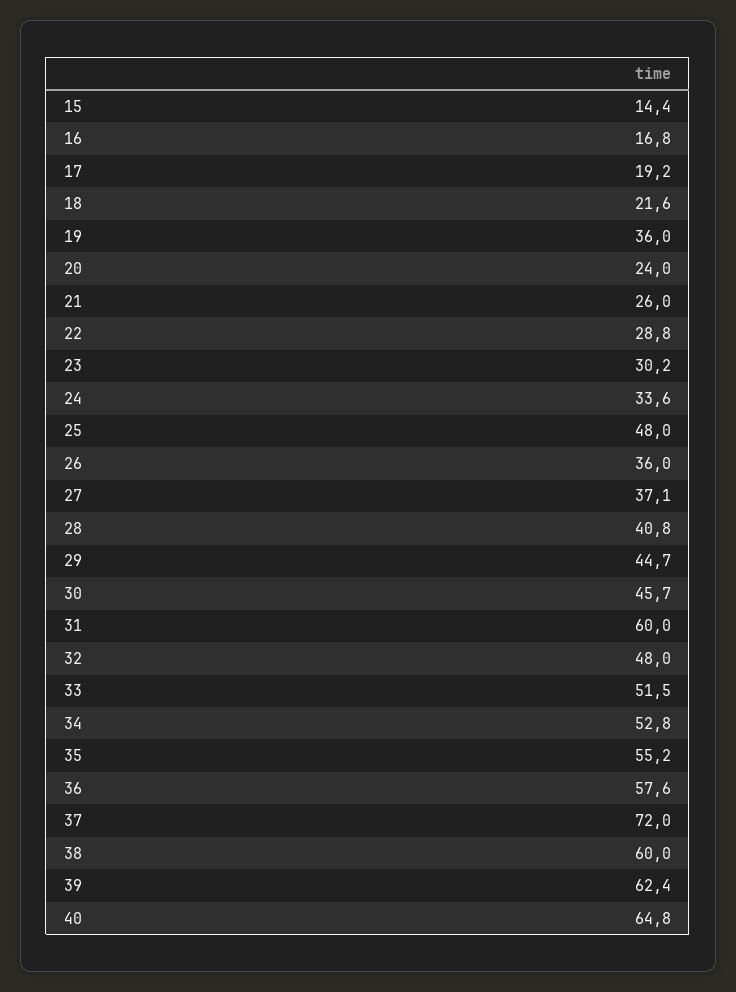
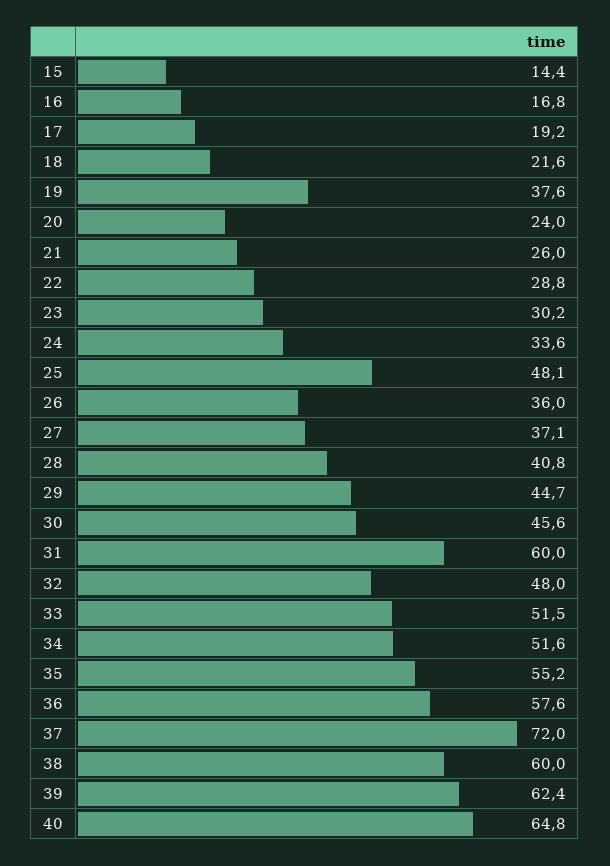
19: 36 -> 37.6
25: 48 -> 48.1
30: 45.7 -> 45.6
34: 52.8 -> 51.6

